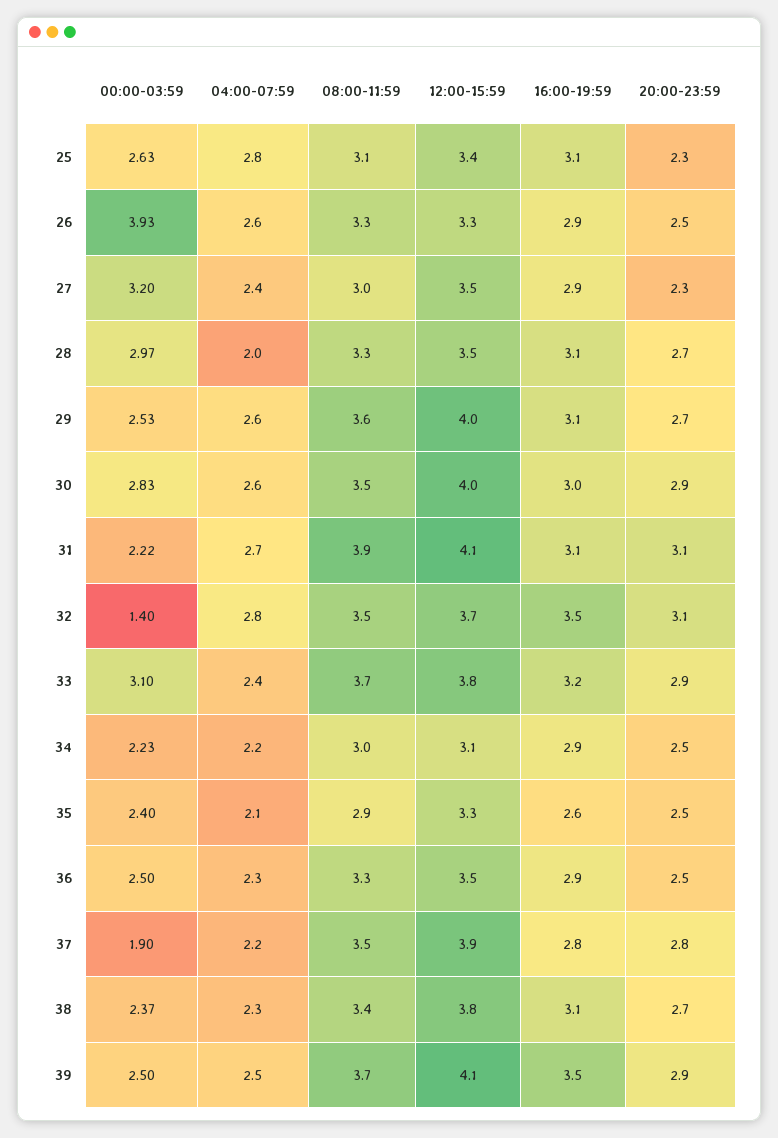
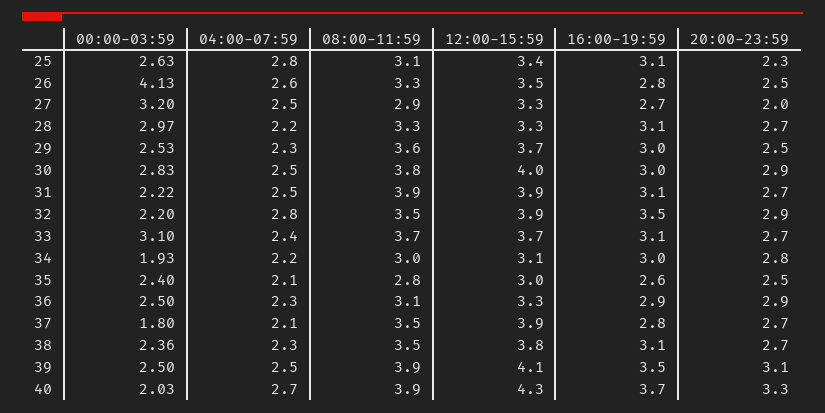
00:00-03:59, 26: 3.93 -> 4.13
12:00-15:59, 26: 3.3 -> 3.5
16:00-19:59, 26: 2.9 -> 2.8
04:00-07:59, 27: 2.4 -> 2.5
08:00-11:59, 27: 3 -> 2.9
12:00-15:59, 27: 3.5 -> 3.3
16:00-19:59, 27: 2.9 -> 2.7
20:00-23:59, 27: 2.3 -> 2
04:00-07:59, 28: 2 -> 2.2
12:00-15:59, 28: 3.5 -> 3.3
04:00-07:59, 29: 2.6 -> 2.3
12:00-15:59, 29: 4 -> 3.7
16:00-19:59, 29: 3.1 -> 3
20:00-23:59, 29: 2.7 -> 2.5
04:00-07:59, 30: 2.6 -> 2.5
08:00-11:59, 30: 3.5 -> 3.8
04:00-07:59, 31: 2.7 -> 2.5
12:00-15:59, 31: 4.1 -> 3.9
20:00-23:59, 31: 3.1 -> 2.7
00:00-03:59, 32: 1.4 -> 2.2
12:00-15:59, 32: 3.7 -> 3.9
20:00-23:59, 32: 3.1 -> 2.9
12:00-15:59, 33: 3.8 -> 3.7
16:00-19:59, 33: 3.2 -> 3.1
20:00-23:59, 33: 2.9 -> 2.7
00:00-03:59, 34: 2.23 -> 1.93
16:00-19:59, 34: 2.9 -> 3
20:00-23:59, 34: 2.5 -> 2.8
08:00-11:59, 35: 2.9 -> 2.8
12:00-15:59, 35: 3.3 -> 3
08:00-11:59, 36: 3.3 -> 3.1
12:00-15:59, 36: 3.5 -> 3.3
20:00-23:59, 36: 2.5 -> 2.9
00:00-03:59, 37: 1.9 -> 1.8
04:00-07:59, 37: 2.2 -> 2.1
20:00-23:59, 37: 2.8 -> 2.7
00:00-03:59, 38: 2.37 -> 2.36
08:00-11:59, 38: 3.4 -> 3.5
08:00-11:59, 39: 3.7 -> 3.9
20:00-23:59, 39: 2.9 -> 3.1
00:00-03:59, 40: none -> 2.03
04:00-07:59, 40: none -> 2.7
08:00-11:59, 40: none -> 3.9
12:00-15:59, 40: none -> 4.3
16:00-19:59, 40: none -> 3.7
20:00-23:59, 40: none -> 3.3

